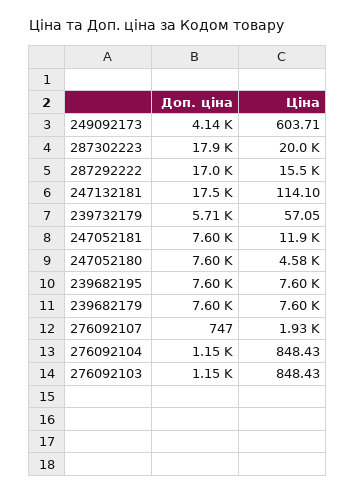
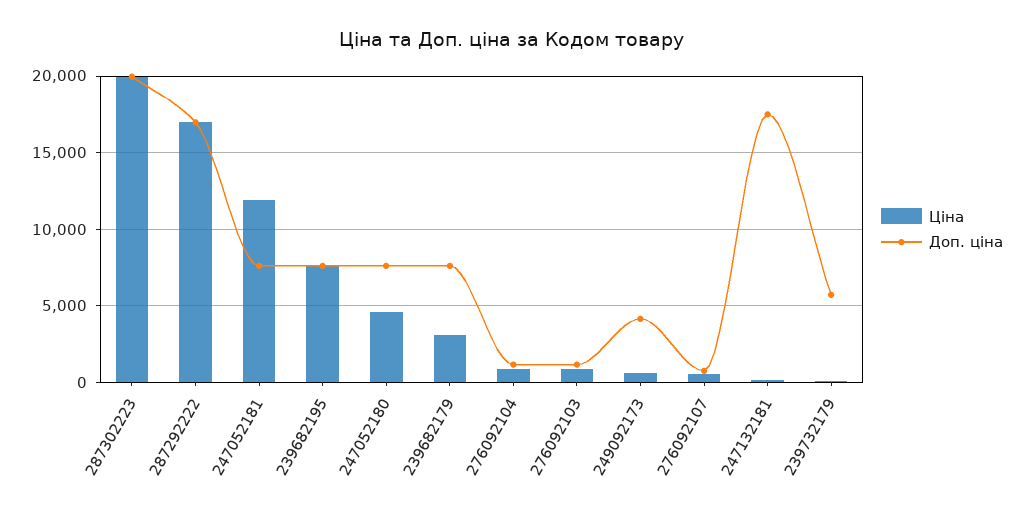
Доп. ціна, 287302223: 17900 -> 20000
Ціна, 287292222: 15500 -> 17000
Ціна, 239682179: 7600 -> 3000
Ціна, 276092107: 1930 -> 500

